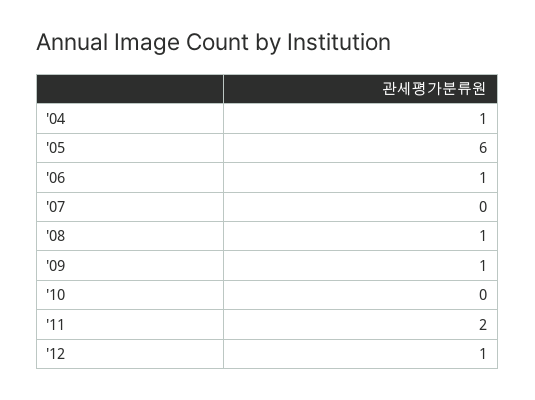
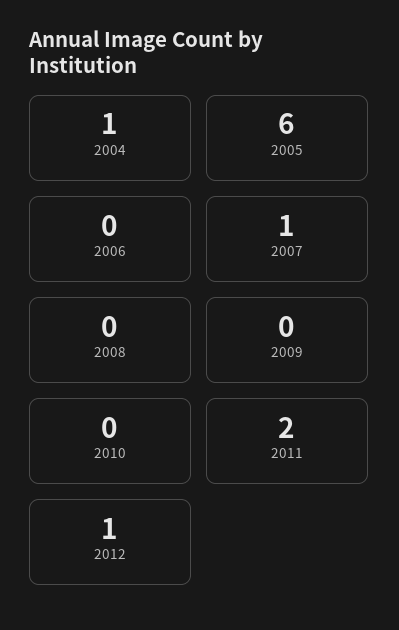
'06: 1 -> 0
'07: 0 -> 1
'08: 1 -> 0
'09: 1 -> 0

